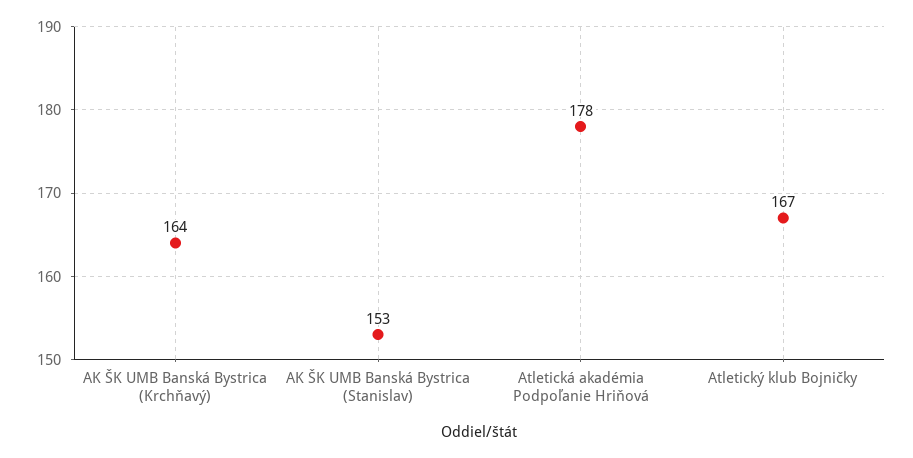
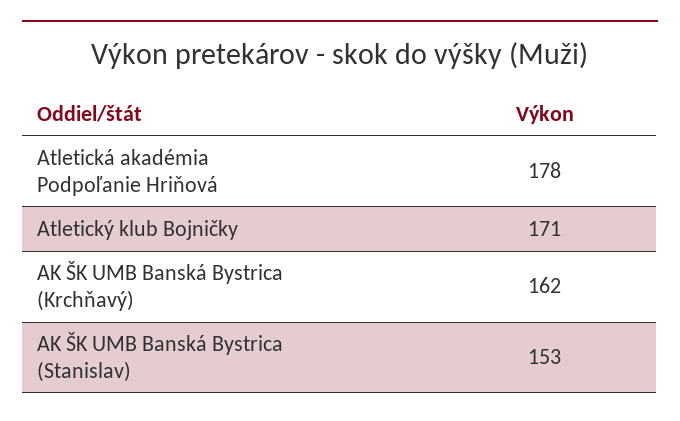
AK ŠK UMB Banská Bystrica (Krchňavý): 164 -> 162
Atletický klub Bojničky: 167 -> 171

